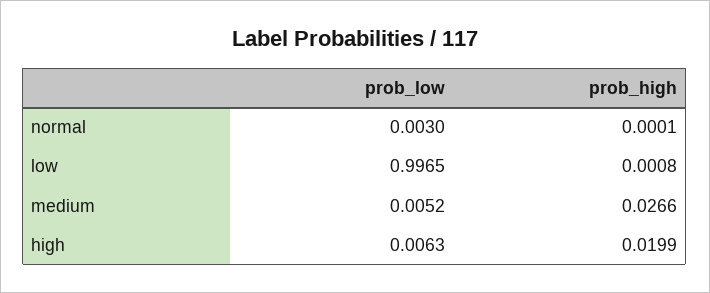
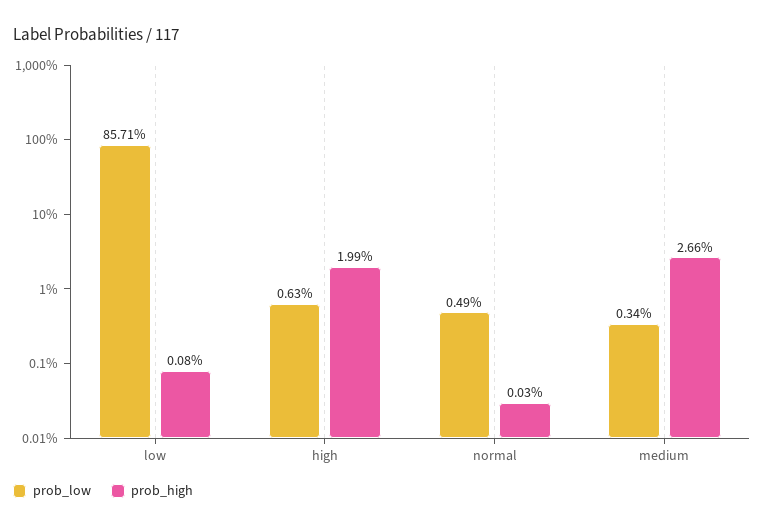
prob_low, normal: 0.003 -> 0.0049
prob_high, normal: 0.0001 -> 0.0003
prob_low, low: 0.9965 -> 0.8571
prob_low, medium: 0.0052 -> 0.0034

